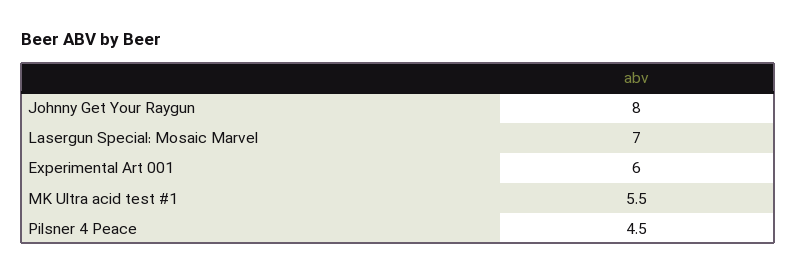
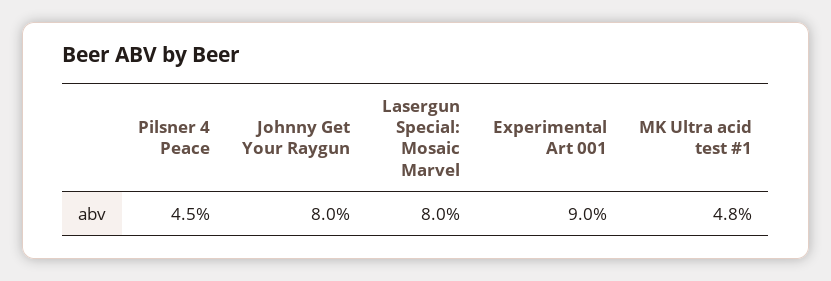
Lasergun Special: Mosaic Marvel: 7 -> 8
Experimental Art 001: 6 -> 9
MK Ultra acid test #1: 5.5 -> 4.8

